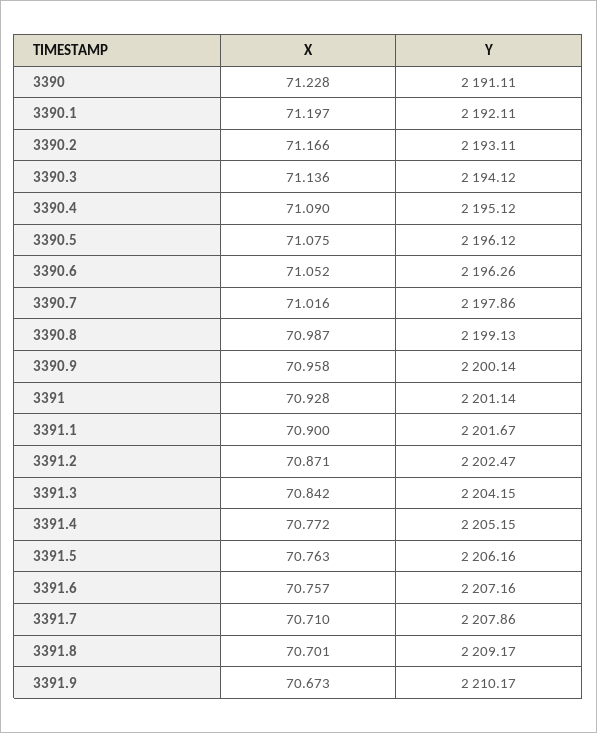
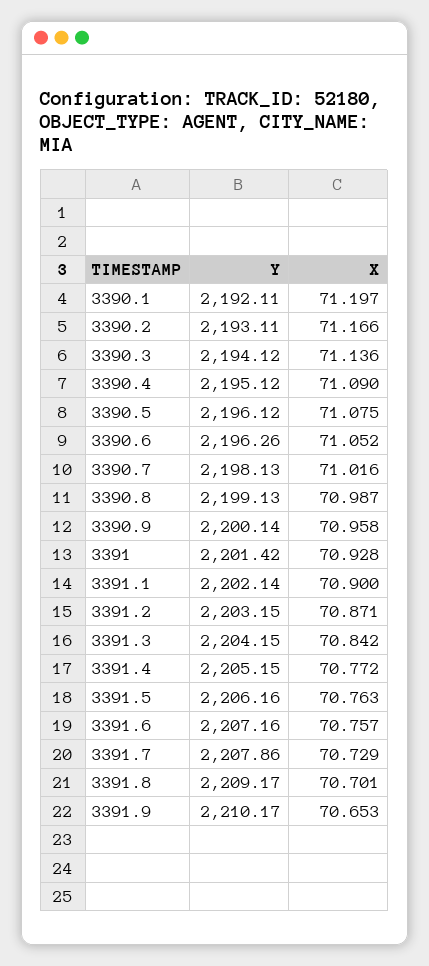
X, 3390: 71.228 -> none
Y, 3390: 2191.11 -> none
Y, 3390.7: 2197.86 -> 2198.13
Y, 3391: 2201.14 -> 2201.42
Y, 3391.1: 2201.67 -> 2202.14
Y, 3391.2: 2202.47 -> 2203.15
X, 3391.7: 70.71 -> 70.729
X, 3391.9: 70.673 -> 70.653

